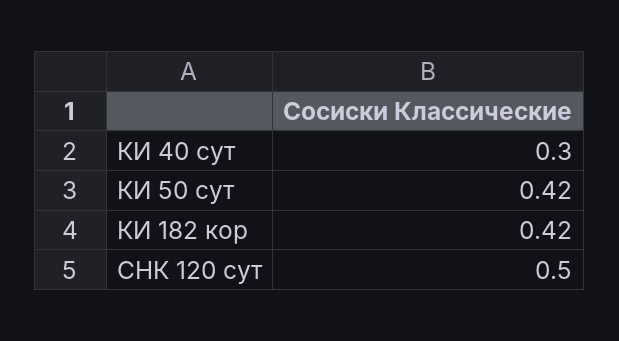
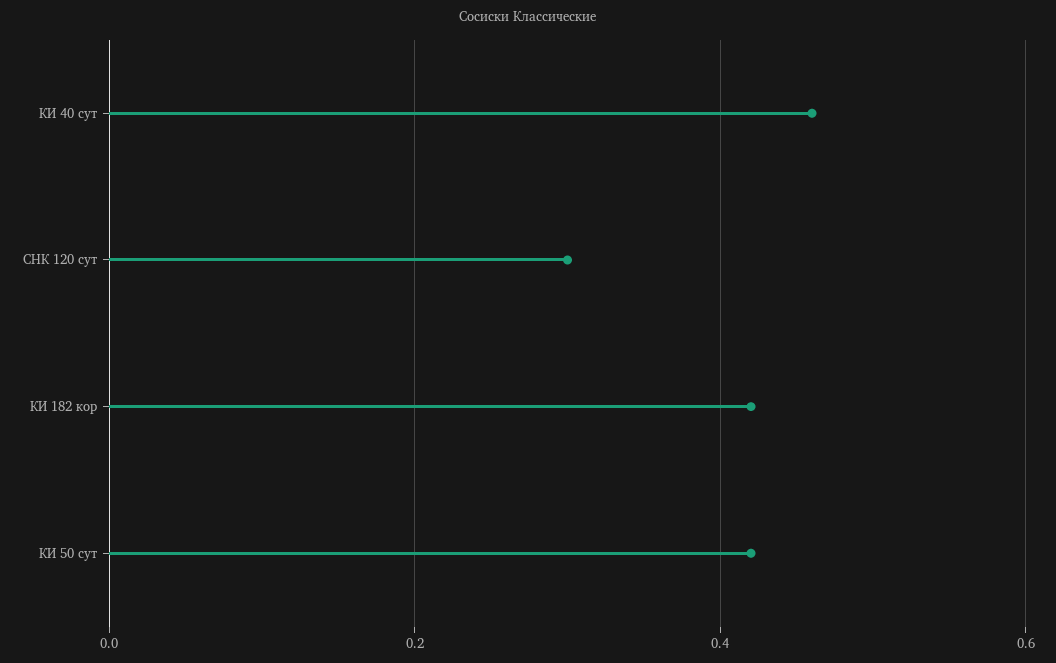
КИ 40 сут: 0.3 -> 0.45
СНК 120 сут: 0.5 -> 0.3

